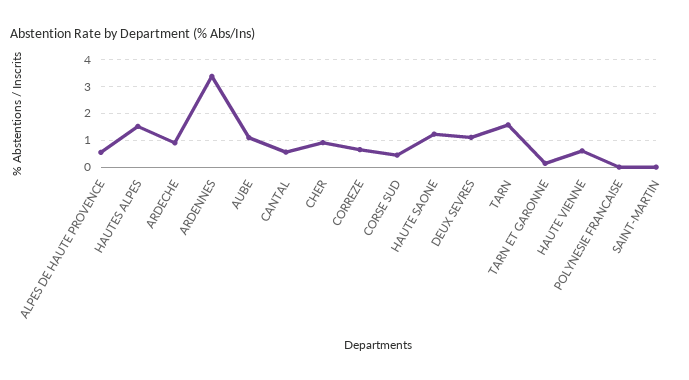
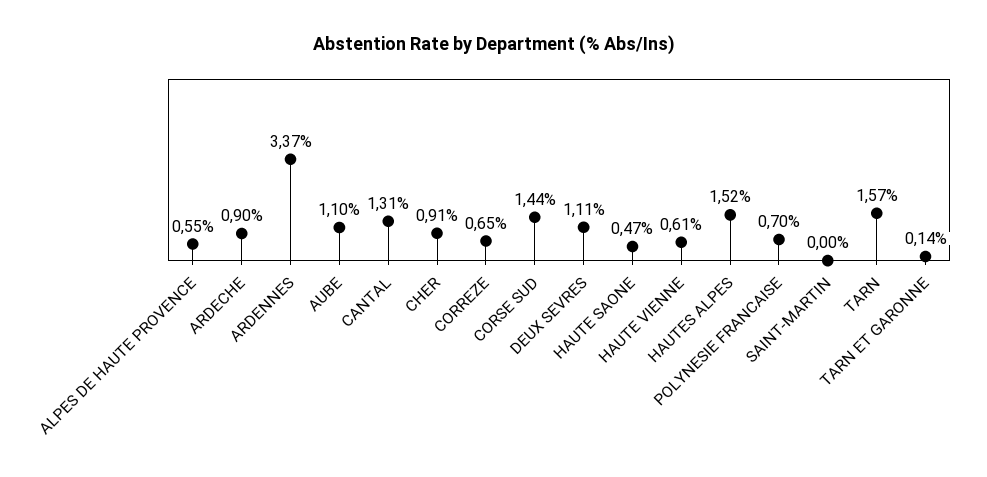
CANTAL: 0.5 -> 1.31
CORSE SUD: 0.5 -> 1.44
HAUTE SAONE: 1.25 -> 0.47
POLYNESIE FRANCAISE: 0 -> 0.7

